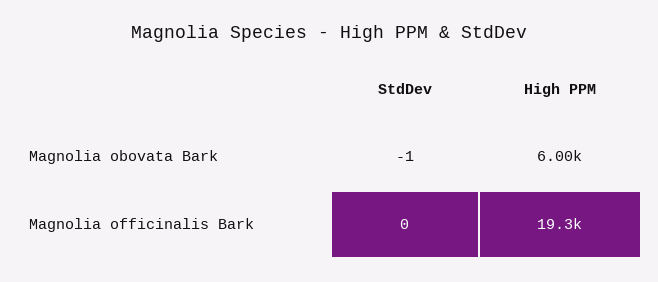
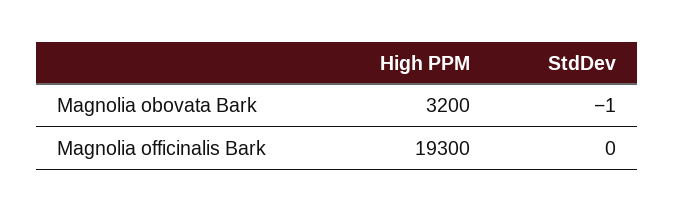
High PPM, Magnolia obovata Bark: 6000 -> 3200

